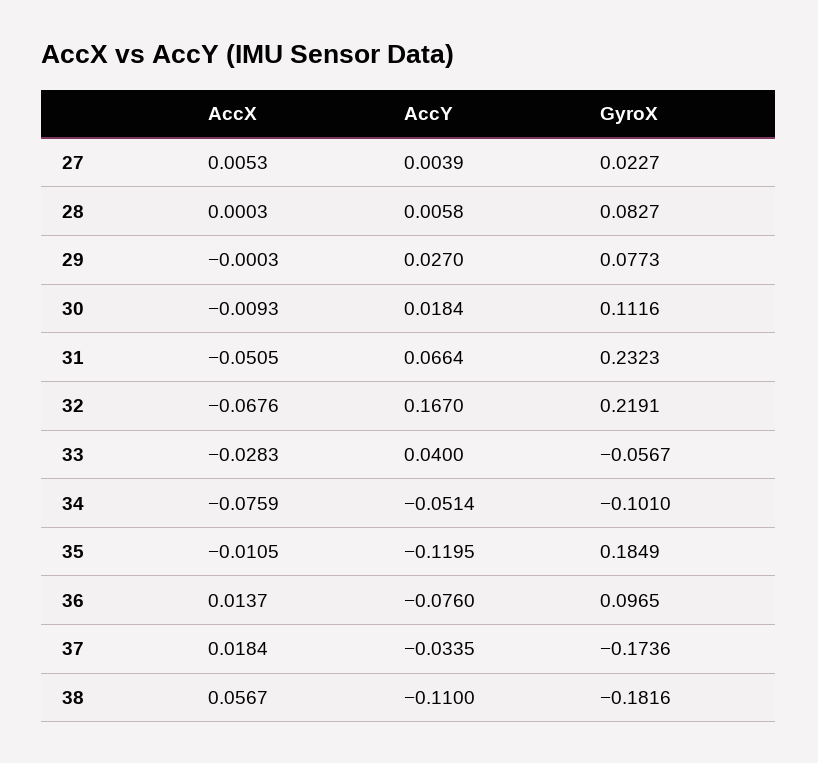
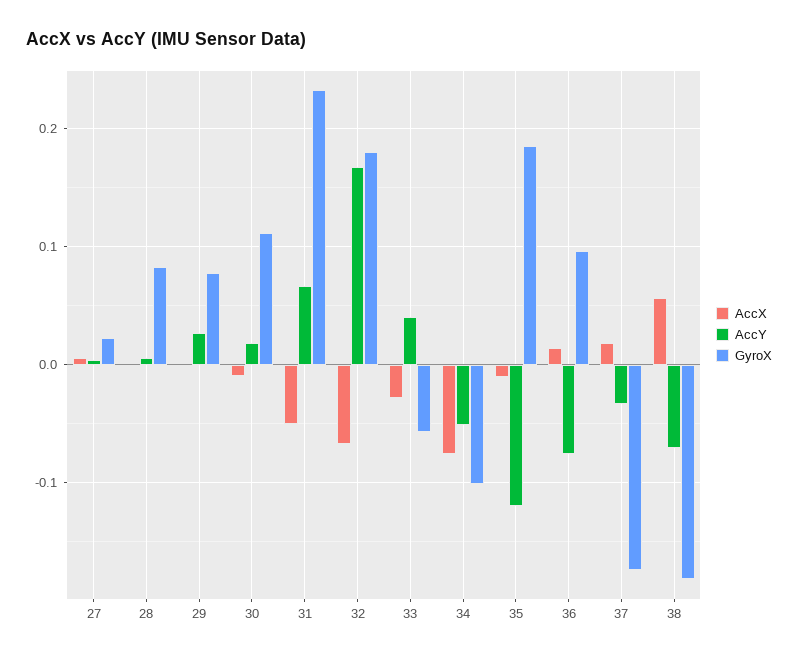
GyroX, 32: 0.2191 -> 0.18
AccY, 38: -0.11 -> -0.07

